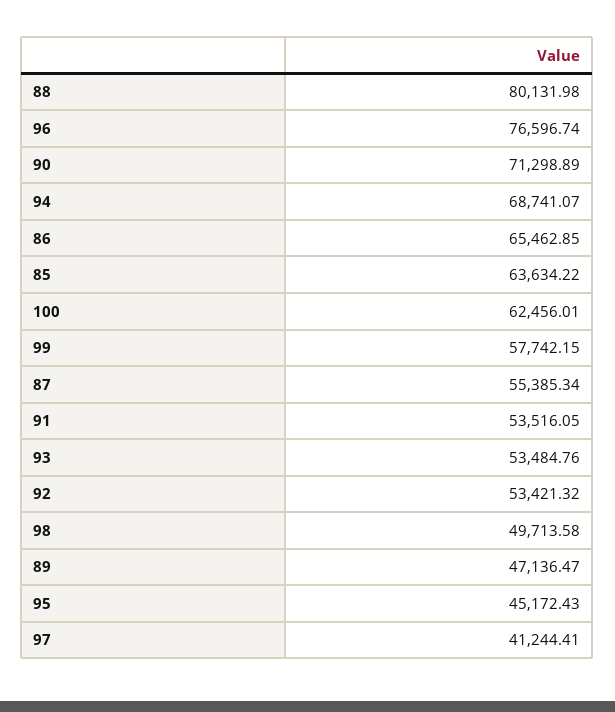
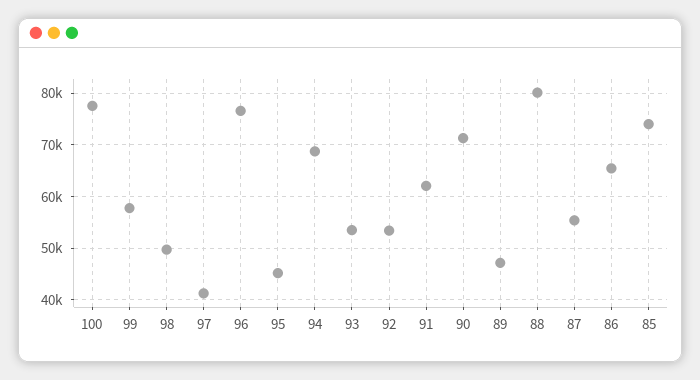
85: 63634.22 -> 74000
100: 62456.01 -> 78000
91: 53516.05 -> 62000

